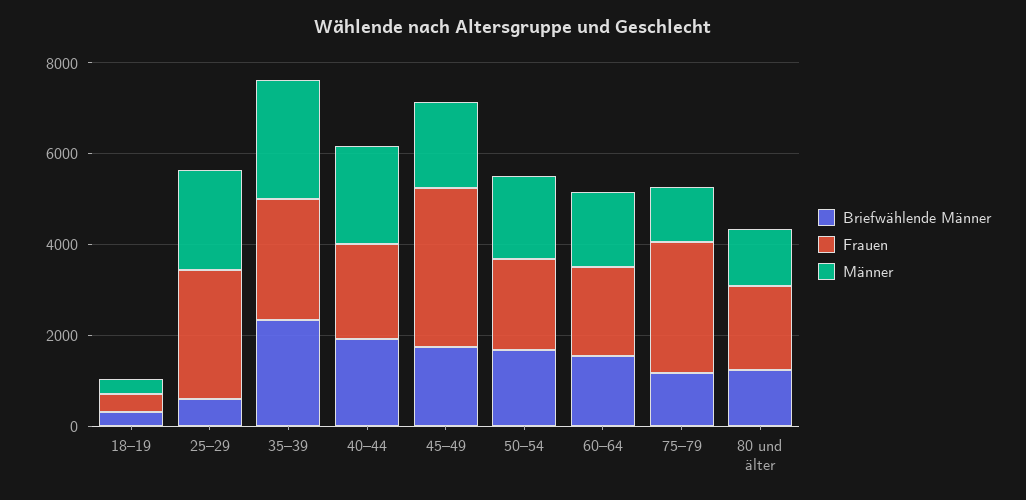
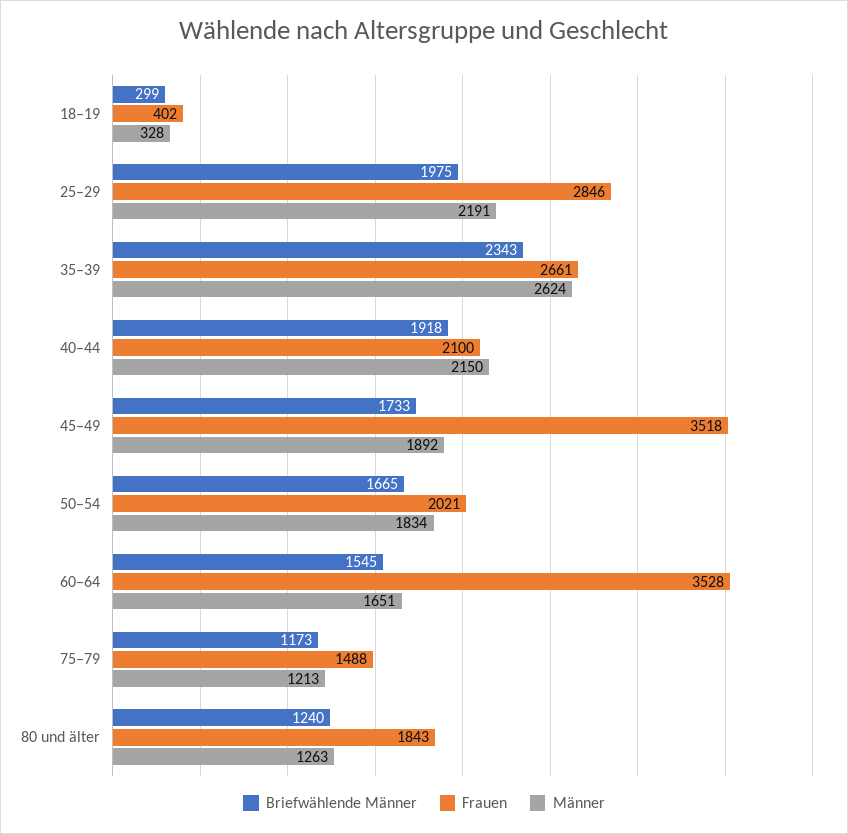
Briefwählende Männer, 25–29: 500 -> 1975
Frauen, 60–64: 2000 -> 3528
Frauen, 75–79: 3000 -> 1488

